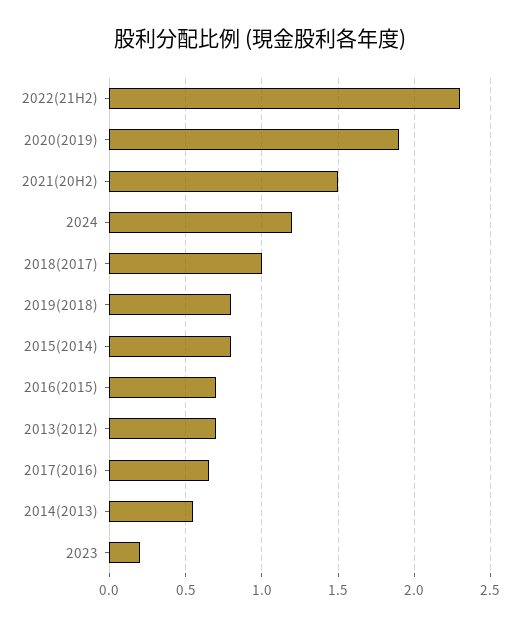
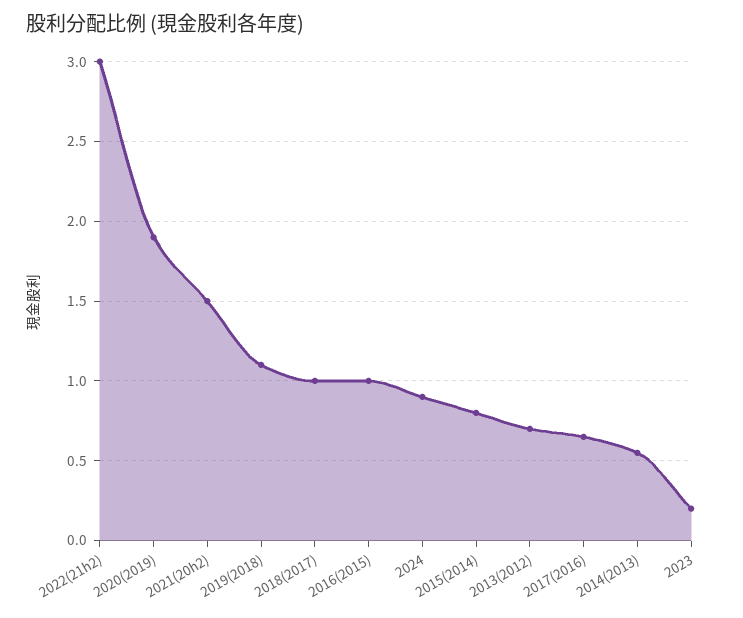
2022(21H2): 2.3 -> 3
2024: 1.2 -> 0.9
2019(2018): 0.8 -> 1.1
2016(2015): 0.7 -> 1

